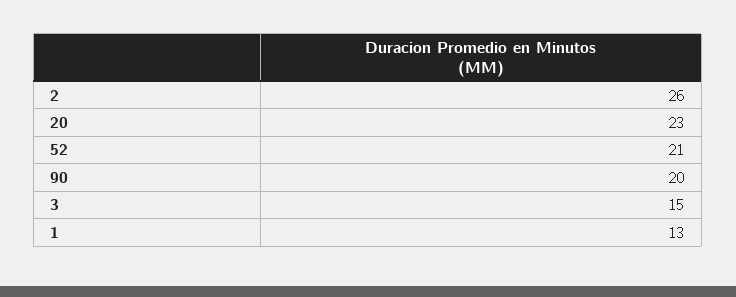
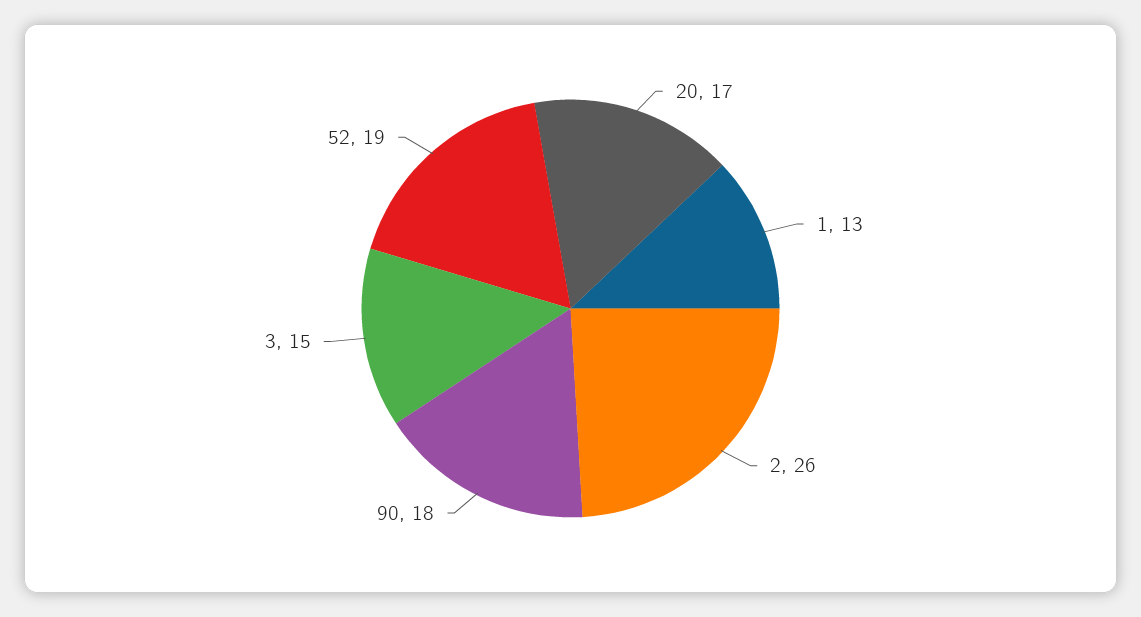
20: 23 -> 17
52: 21 -> 19
90: 20 -> 18

